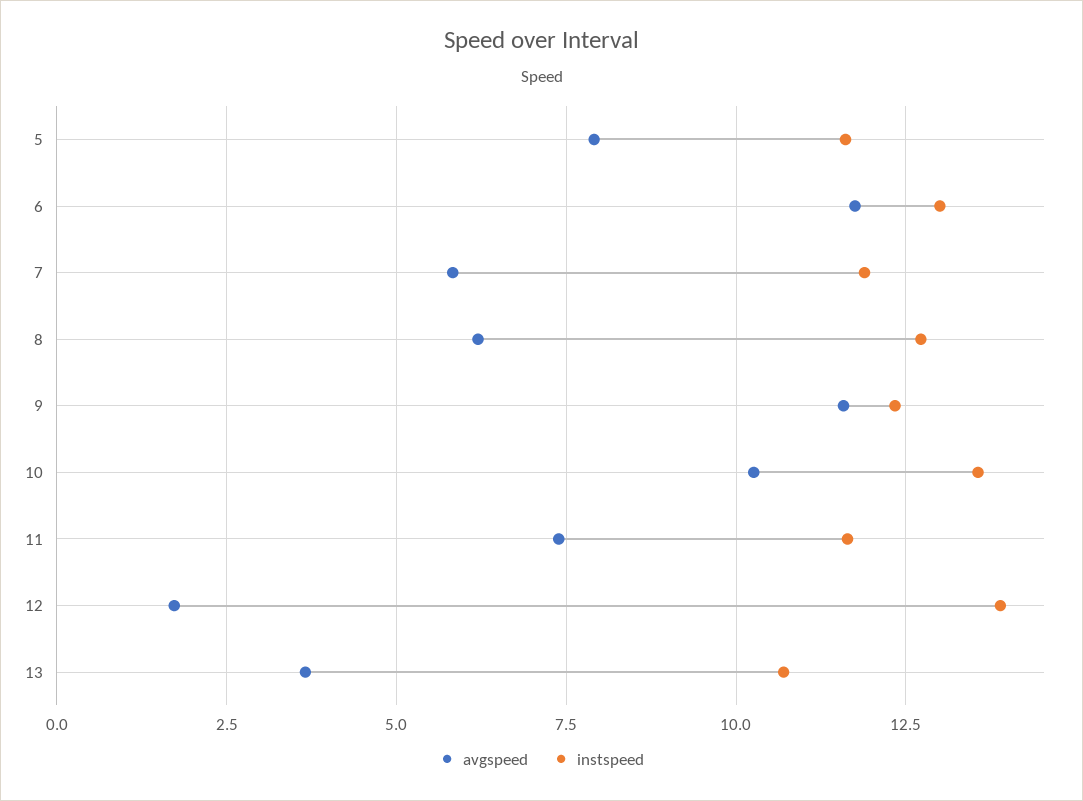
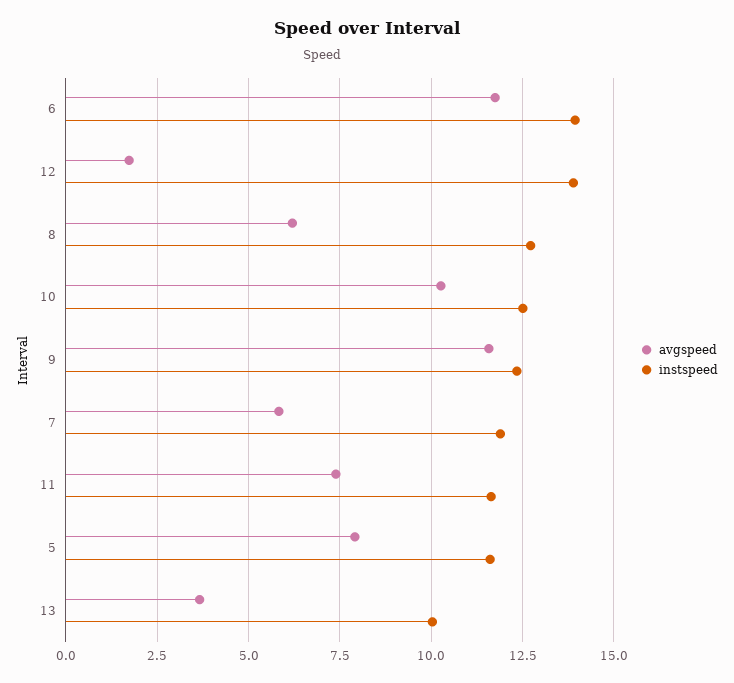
instspeed, 6: 13 -> 14
instspeed, 10: 13.5 -> 12.5
instspeed, 13: 10.75 -> 10

